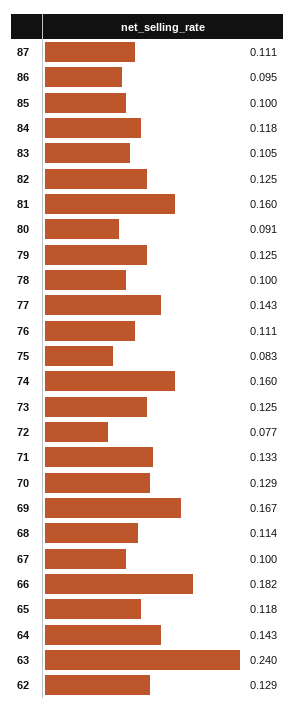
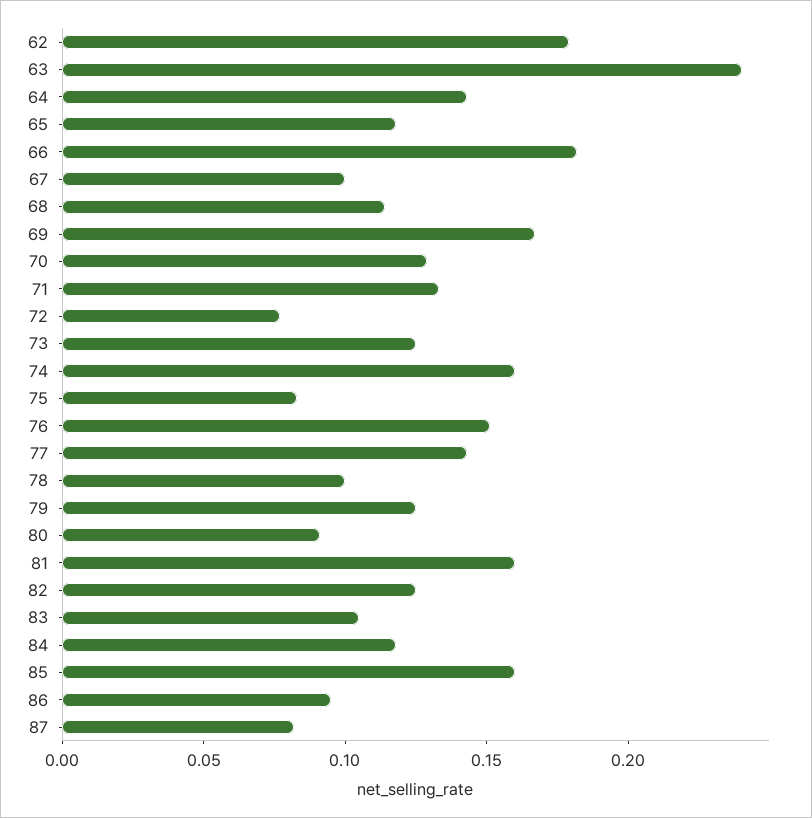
87: 0.111 -> 0.08
85: 0.1 -> 0.16
76: 0.111 -> 0.15
62: 0.129 -> 0.18

